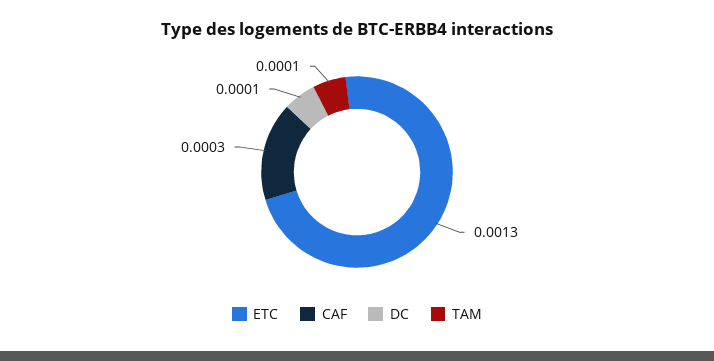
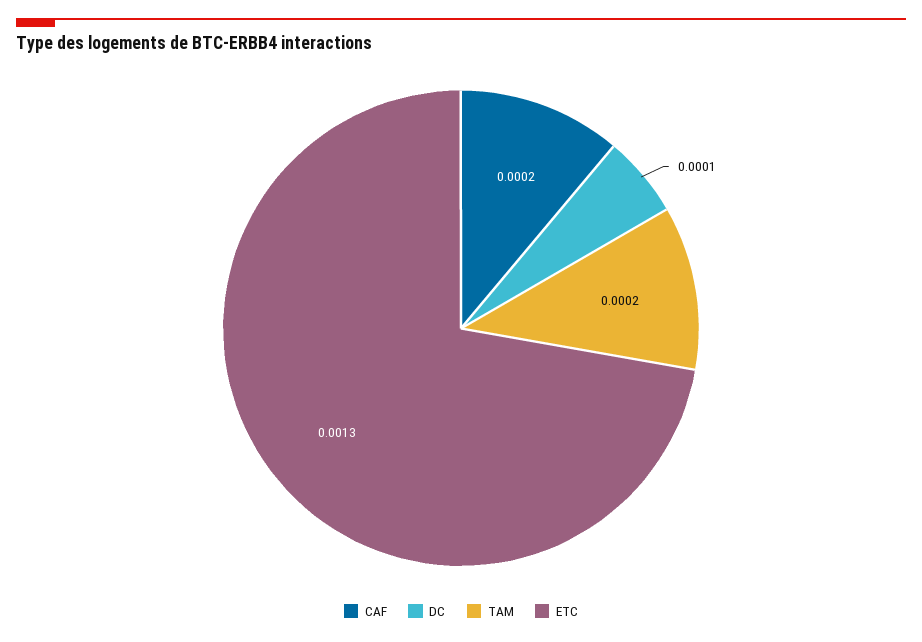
CAF: 0.0003 -> 0.0002
TAM: 0.0001 -> 0.0002

